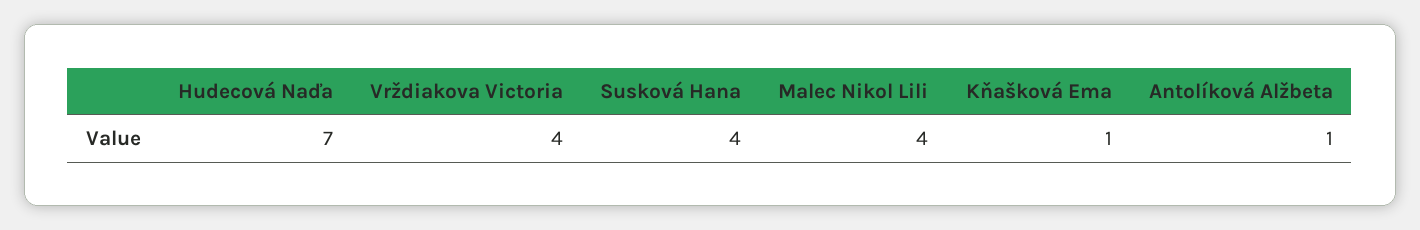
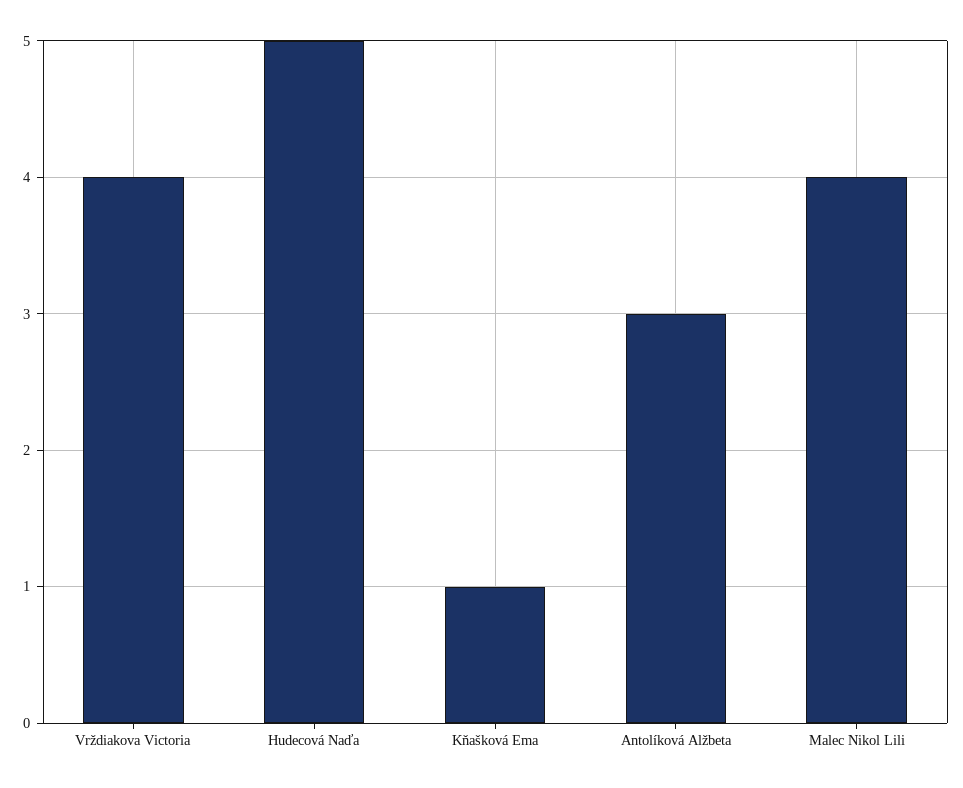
Hudecová Naďa: 7 -> 5
Susková Hana: 4 -> none
Antolíková Alžbeta: 1 -> 3

